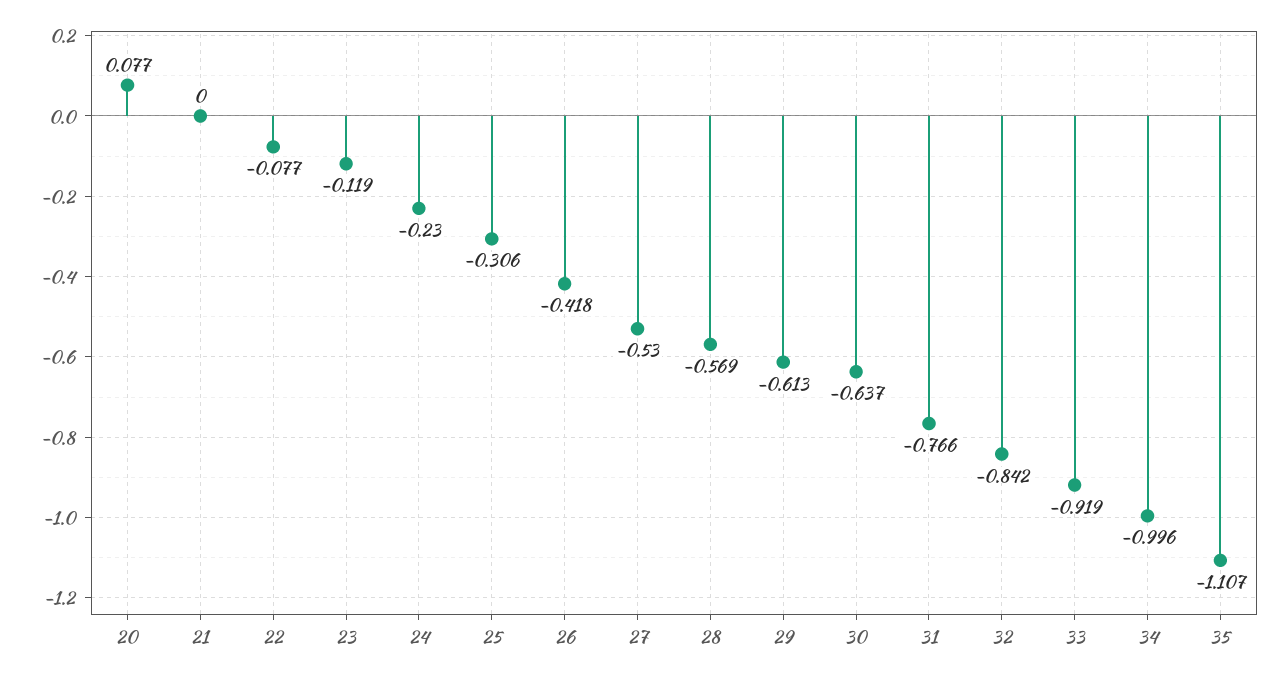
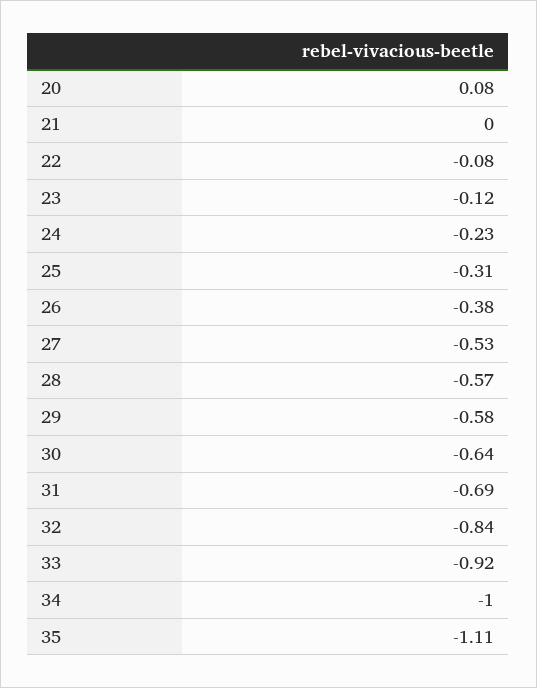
26: -0.418 -> -0.38
29: -0.613 -> -0.58
31: -0.766 -> -0.69

